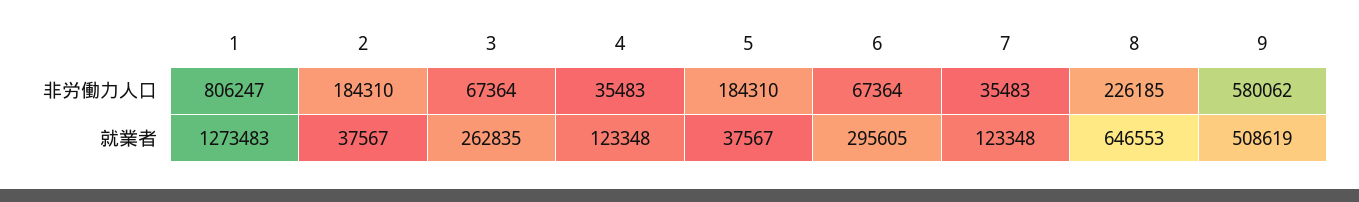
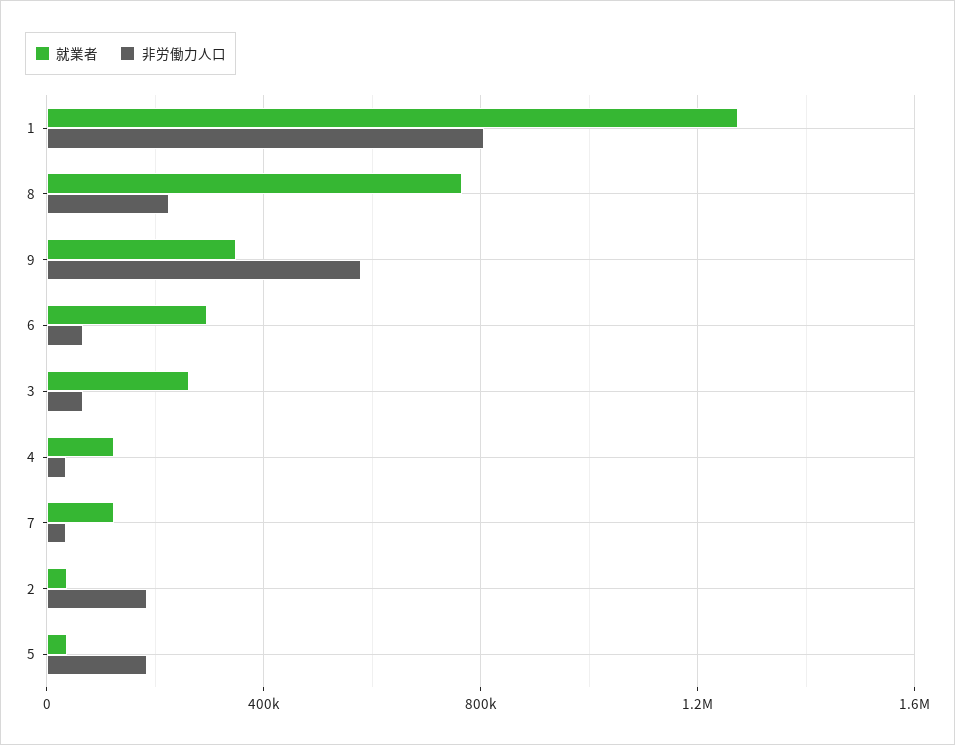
就業者, 8: 646553 -> 750000
就業者, 9: 508619 -> 350000

